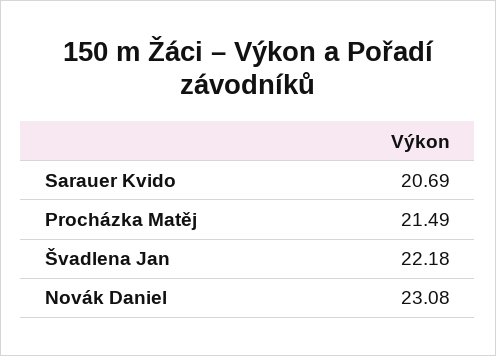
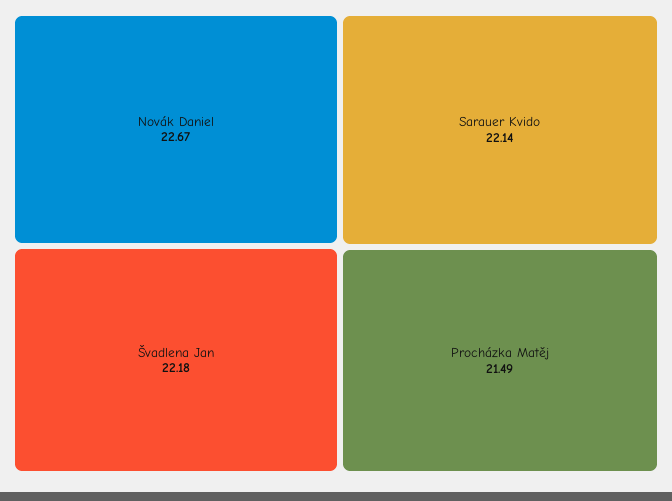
Sarauer Kvido: 20.69 -> 22.14
Novák Daniel: 23.08 -> 22.67

